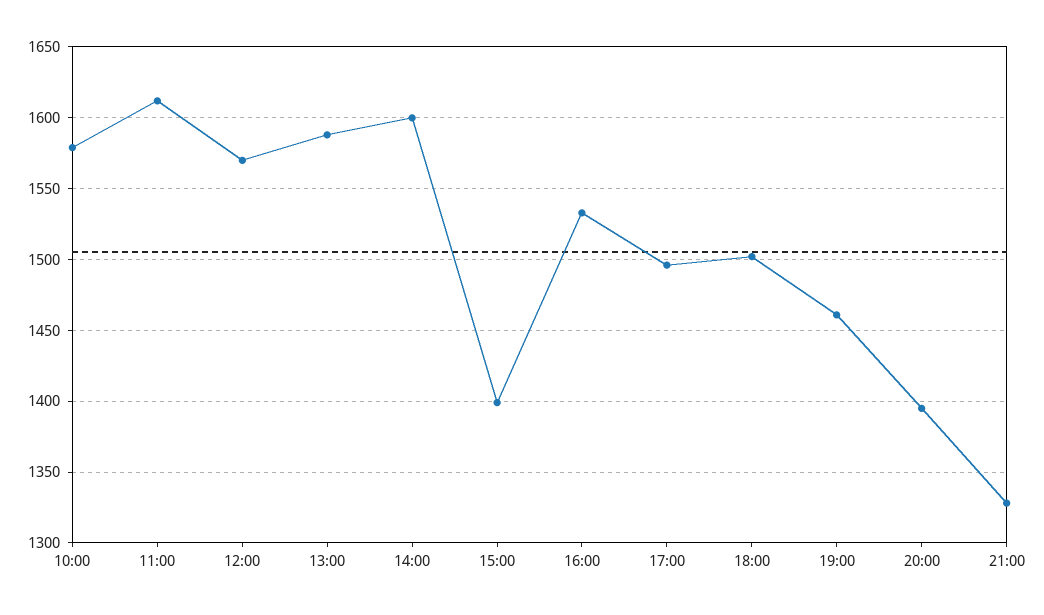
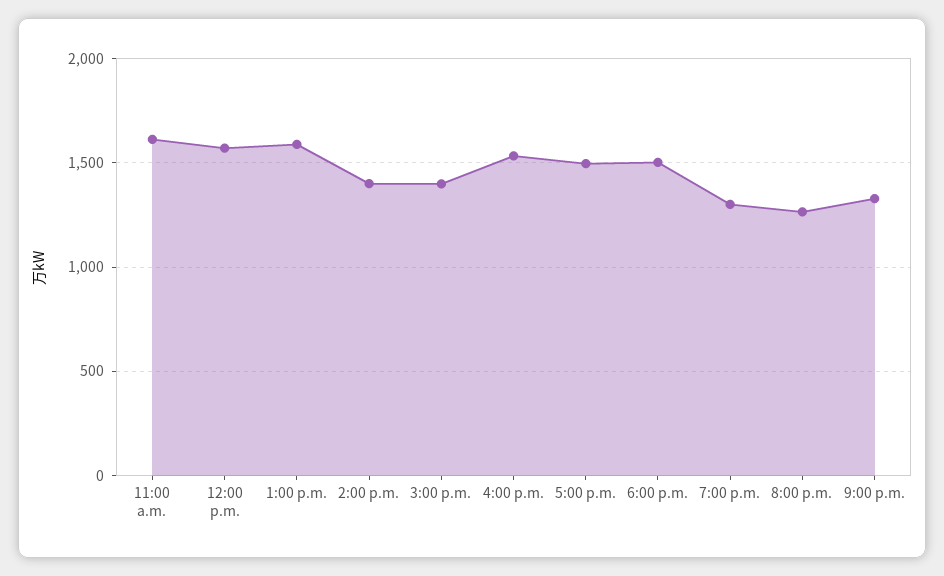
10:00: 1580 -> none
14:00: 1600 -> 1400
19:00: 1460 -> 1300
20:00: 1395 -> 1250

